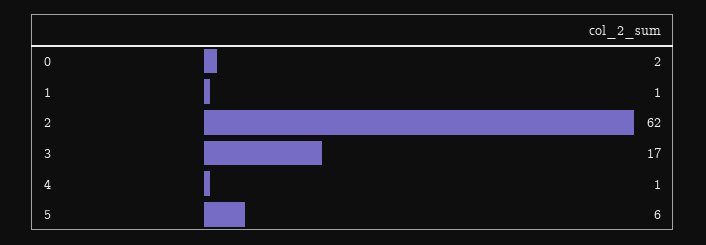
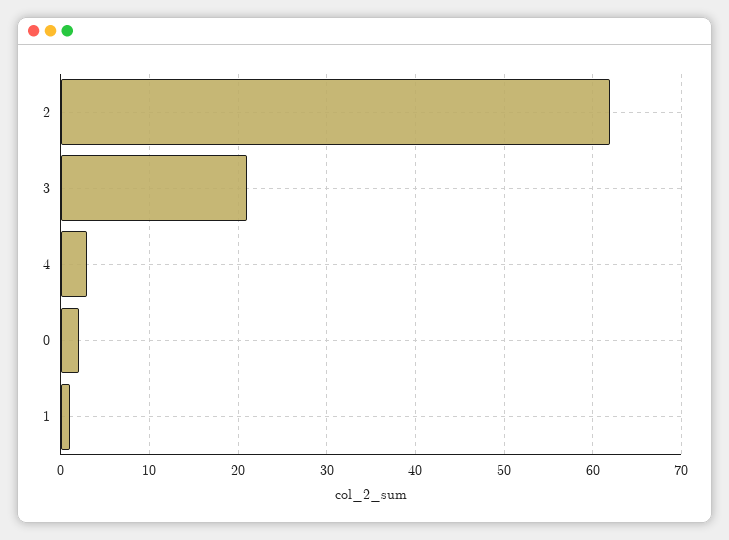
3: 17 -> 21
4: 1 -> 3
5: 6 -> none

